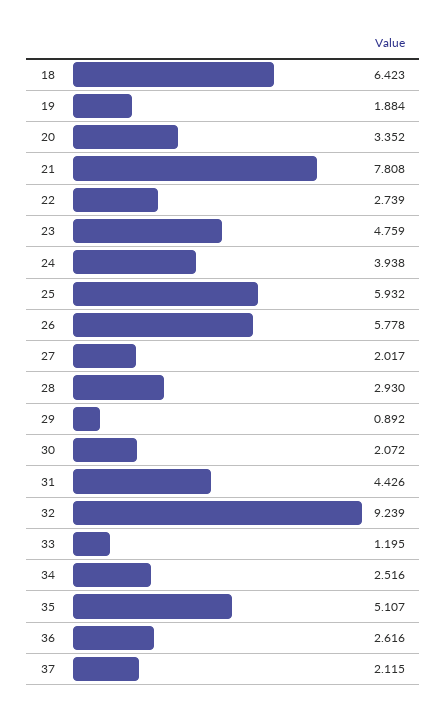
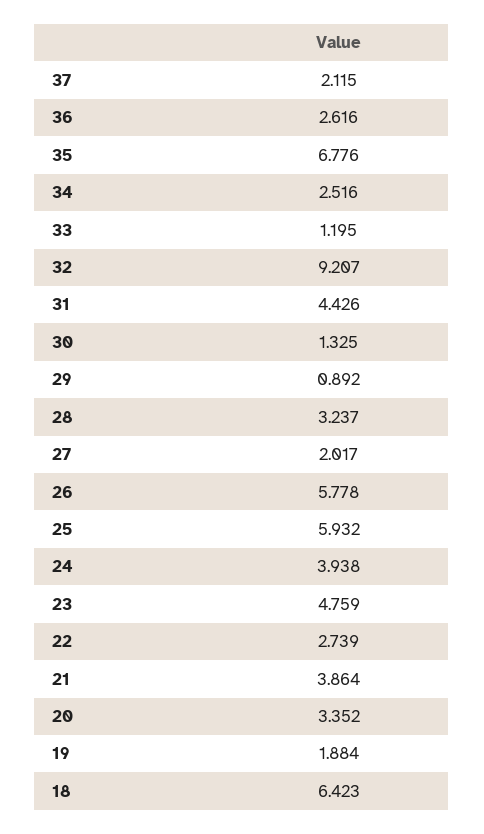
21: 7.808 -> 3.864
28: 2.93 -> 3.237
30: 2.072 -> 1.325
32: 9.239 -> 9.207
35: 5.107 -> 6.776

